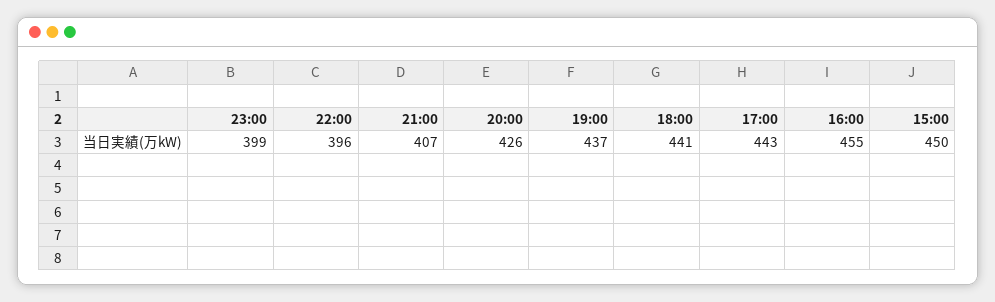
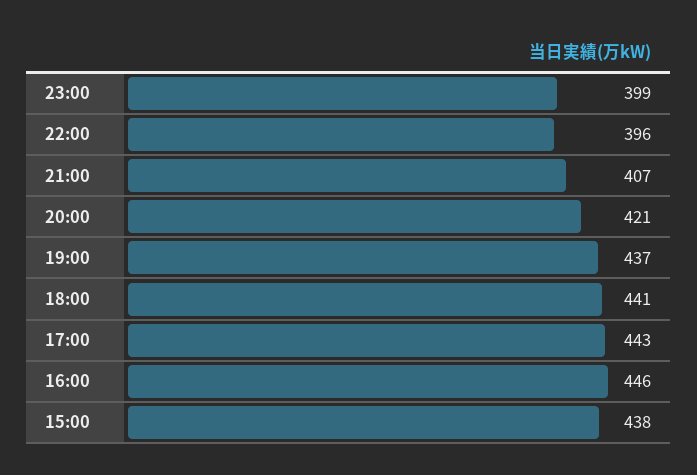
20:00: 426 -> 421
16:00: 455 -> 446
15:00: 450 -> 438

